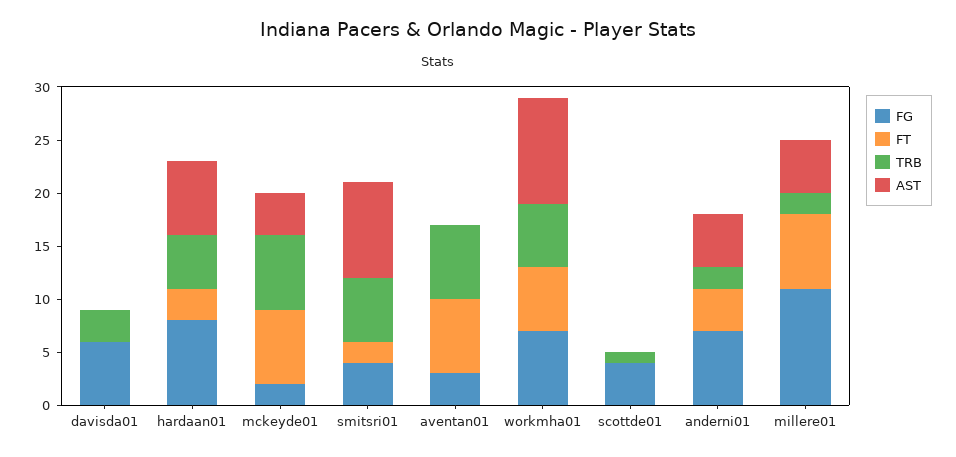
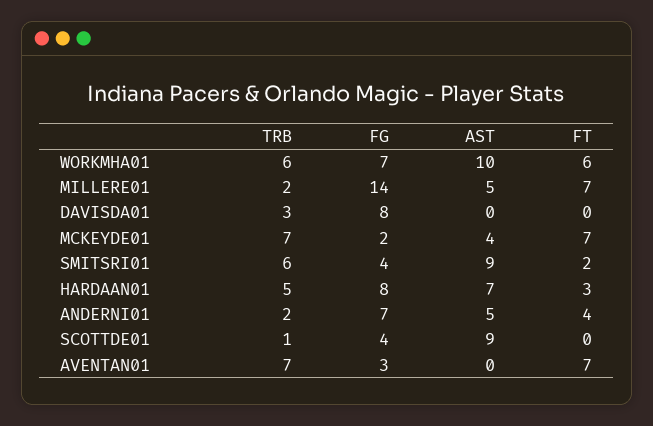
FG, davisda01: 6 -> 8
AST, scottde01: 0 -> 9
FG, millere01: 11 -> 14

